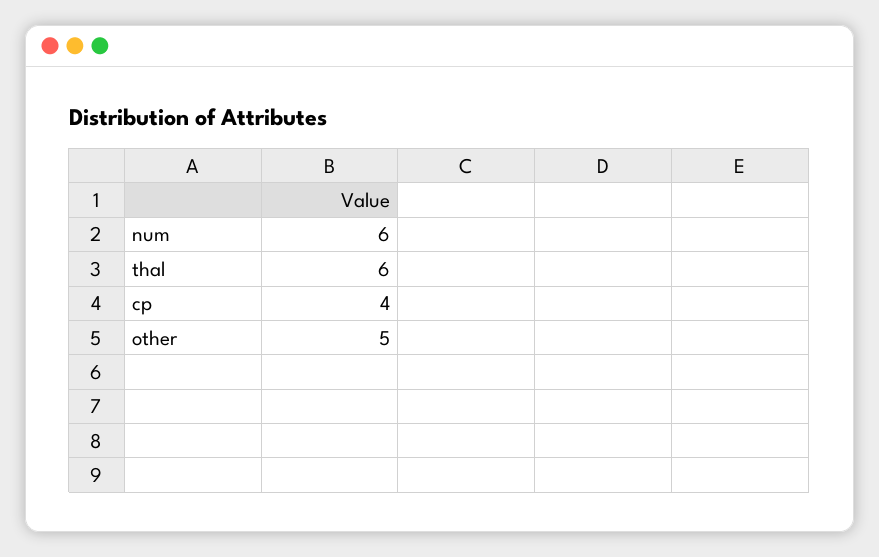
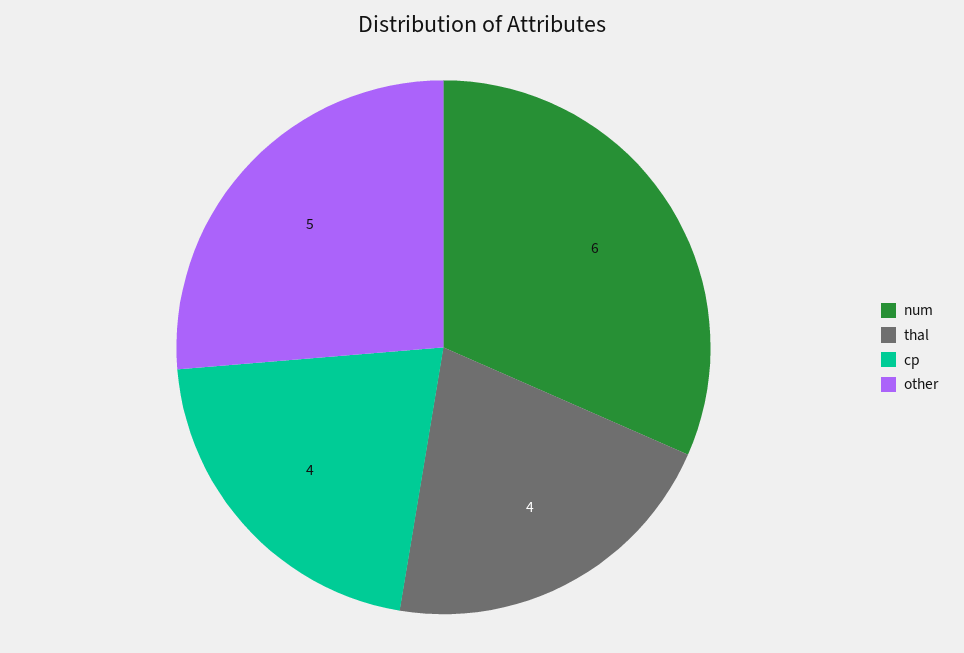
thal: 6 -> 4

